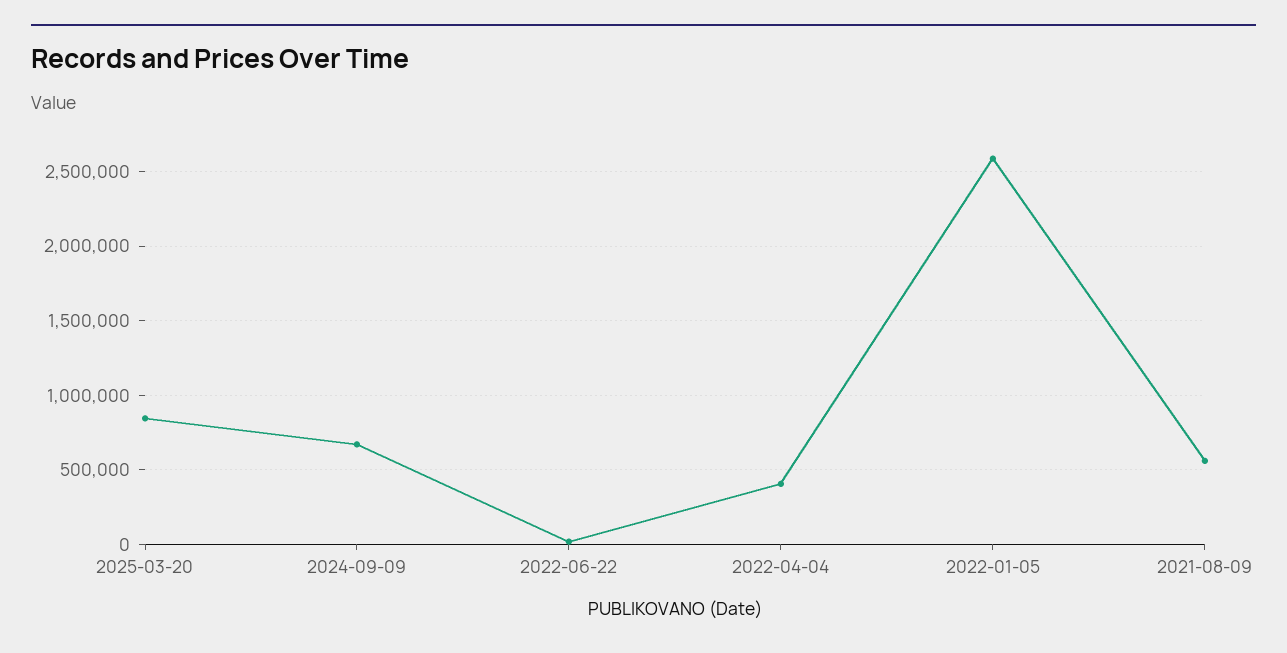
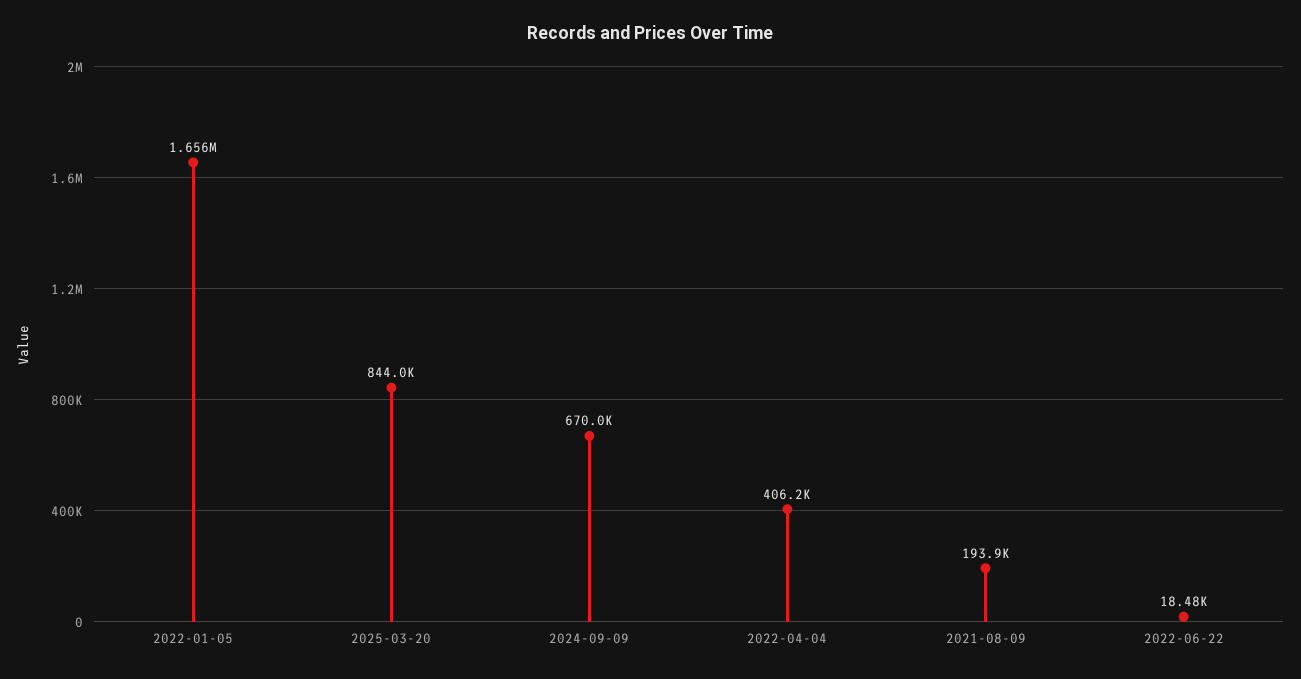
2022-01-05: 2600000 -> 1656000
2021-08-09: 550000 -> 193900

